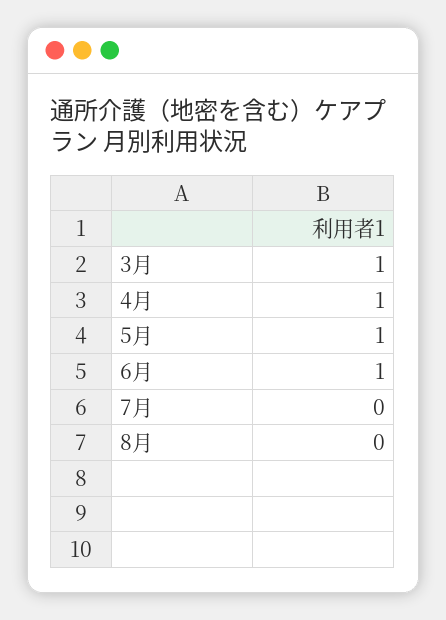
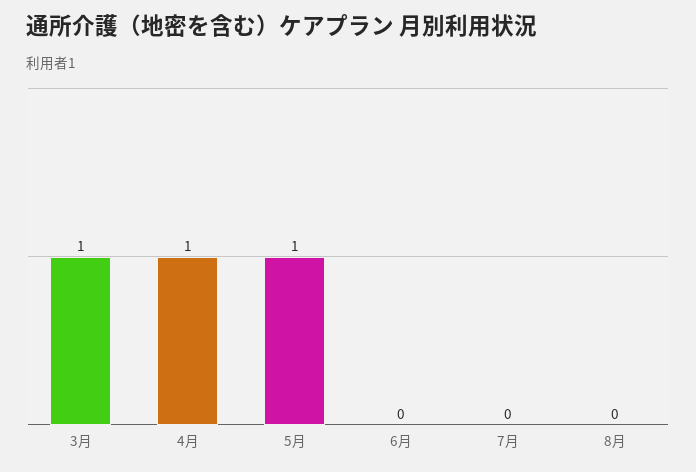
6月: 1 -> 0

